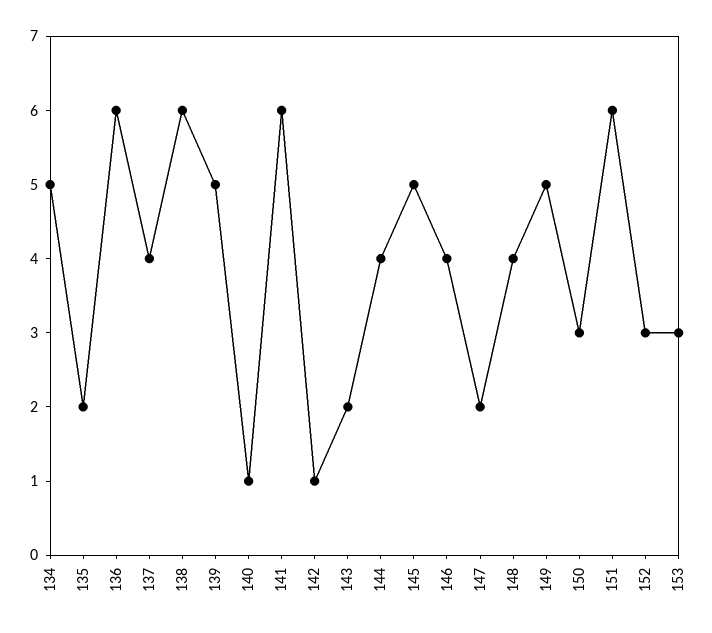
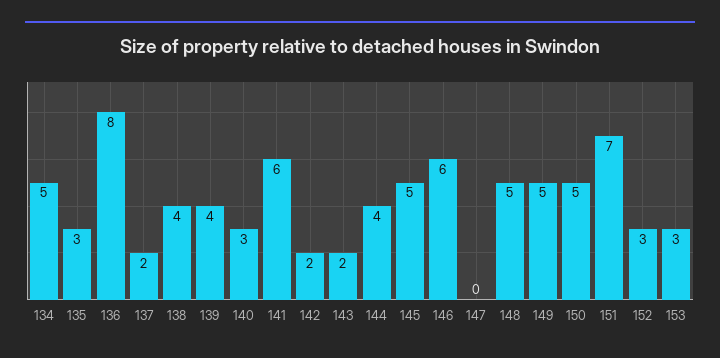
135: 2 -> 3
136: 6 -> 8
137: 4 -> 2
138: 6 -> 4
139: 5 -> 4
140: 1 -> 3
142: 1 -> 2
146: 4 -> 6
147: 2 -> 0
148: 4 -> 5
150: 3 -> 5
151: 6 -> 7

